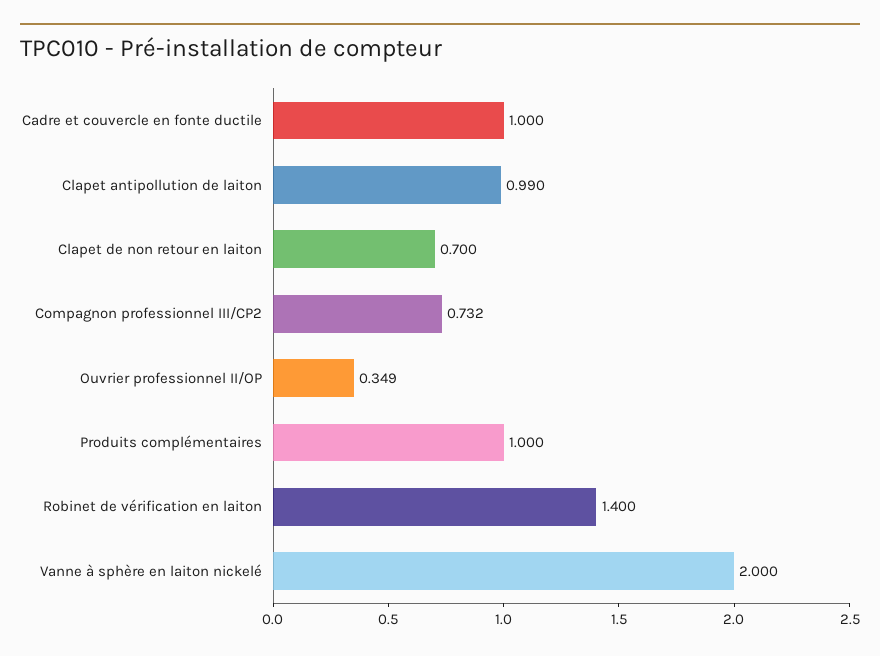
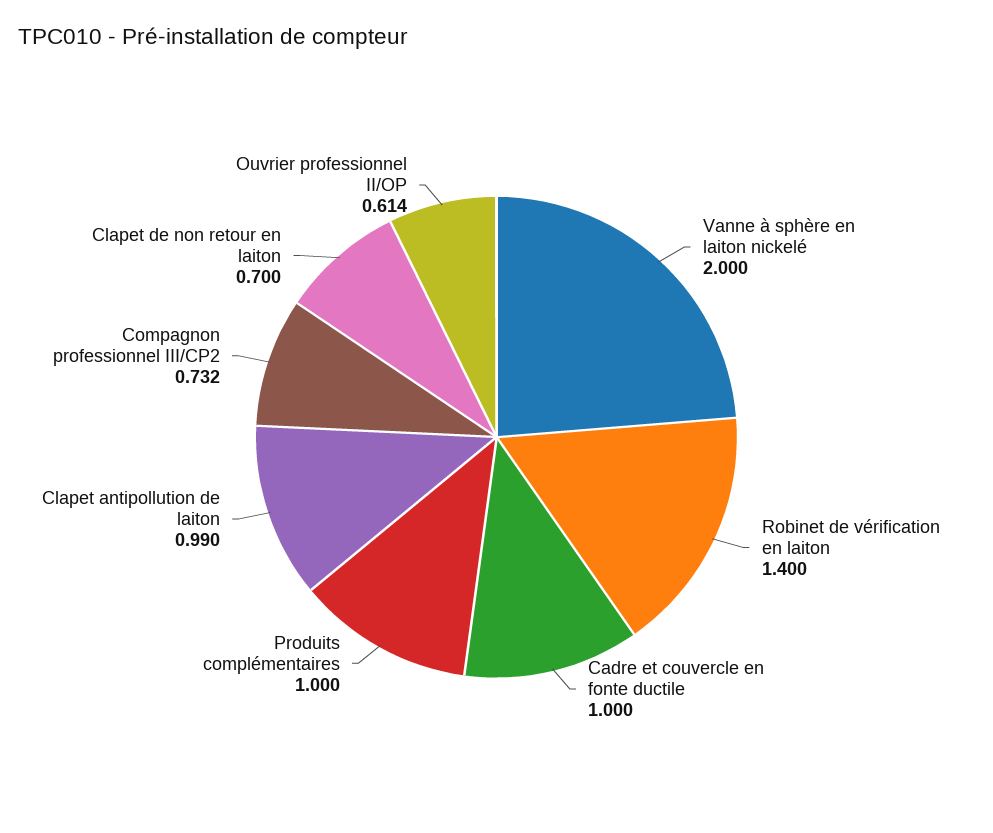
Ouvrier professionnel II/OP: 0.349 -> 0.614

